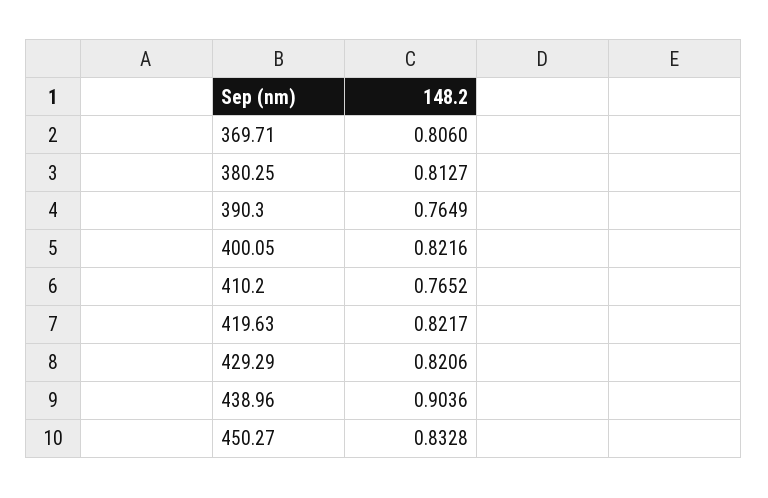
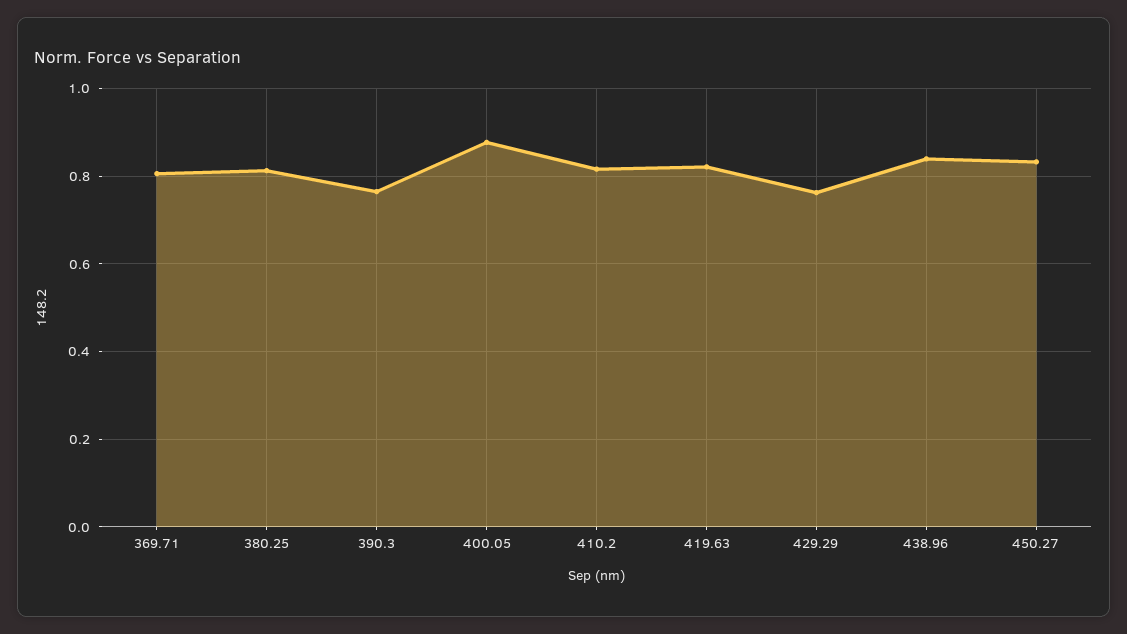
400.05: 0.8216 -> 0.88
410.2: 0.7652 -> 0.82
429.29: 0.8206 -> 0.76
438.96: 0.9036 -> 0.84

